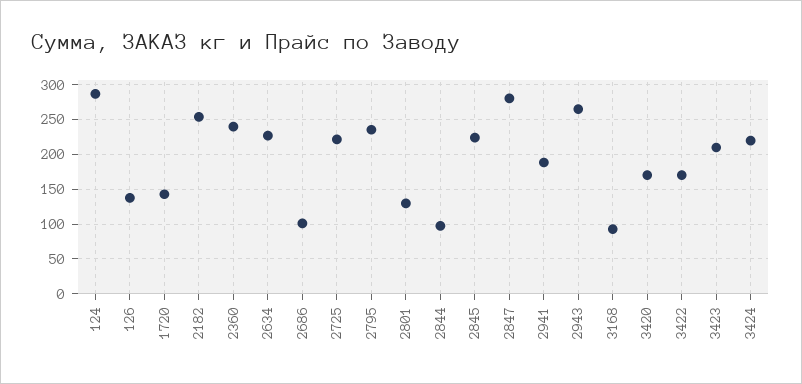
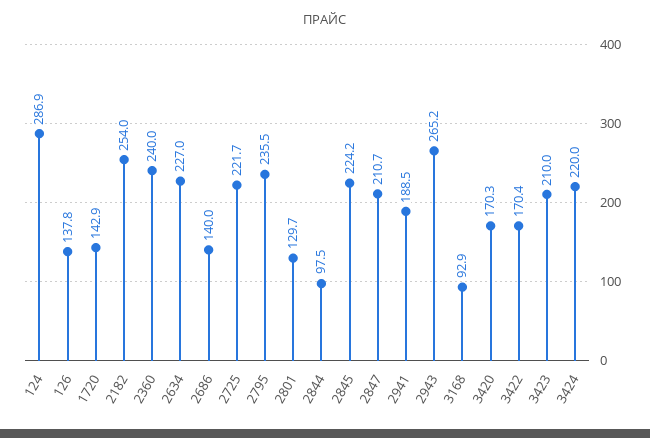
2686: 100 -> 140
2847: 280 -> 210.7

